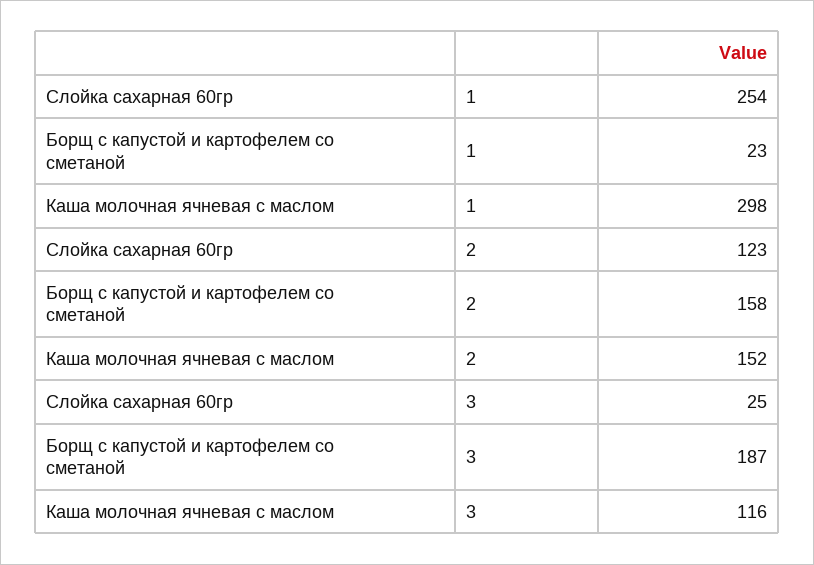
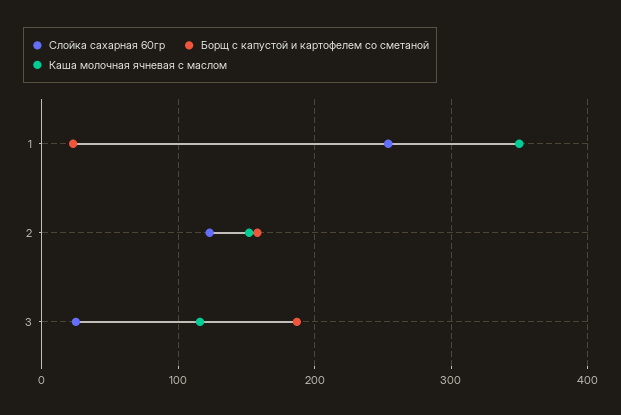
Каша молочная ячневая с маслом, 1: 298 -> 350

